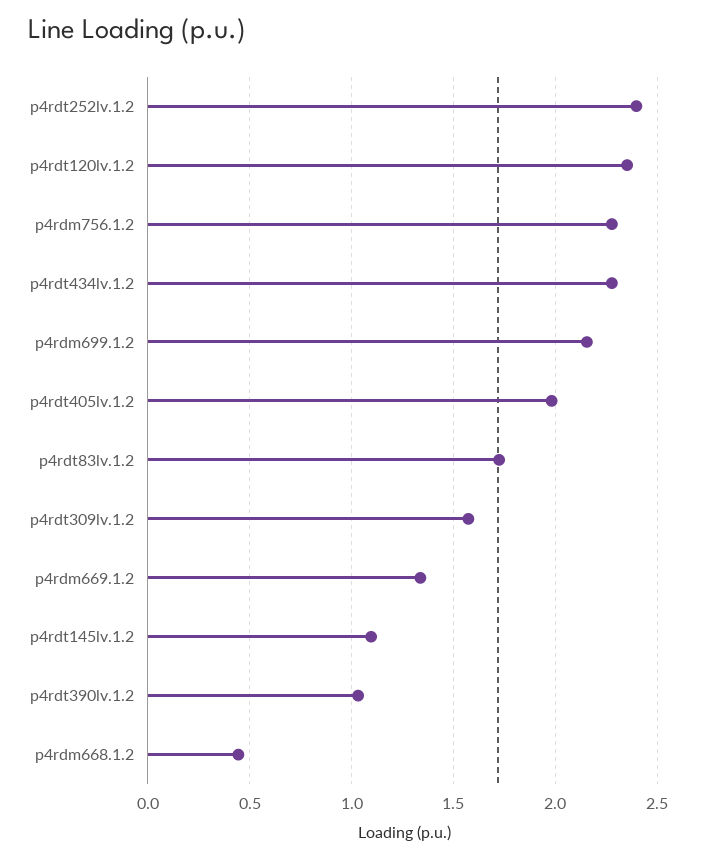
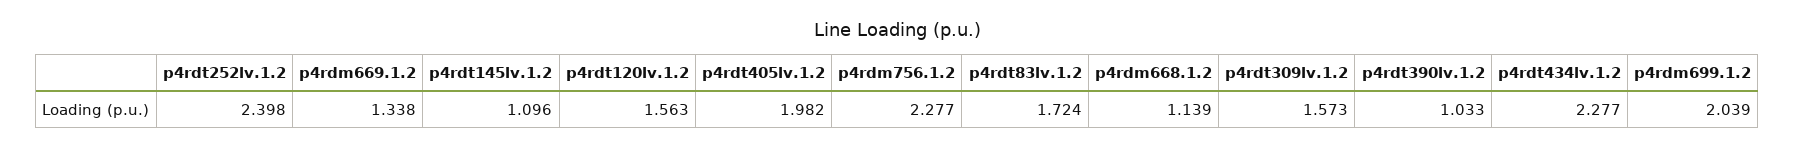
p4rdt120lv.1.2: 2.35 -> 1.563
p4rdm699.1.2: 2.15 -> 2.039
p4rdm668.1.2: 0.45 -> 1.139

